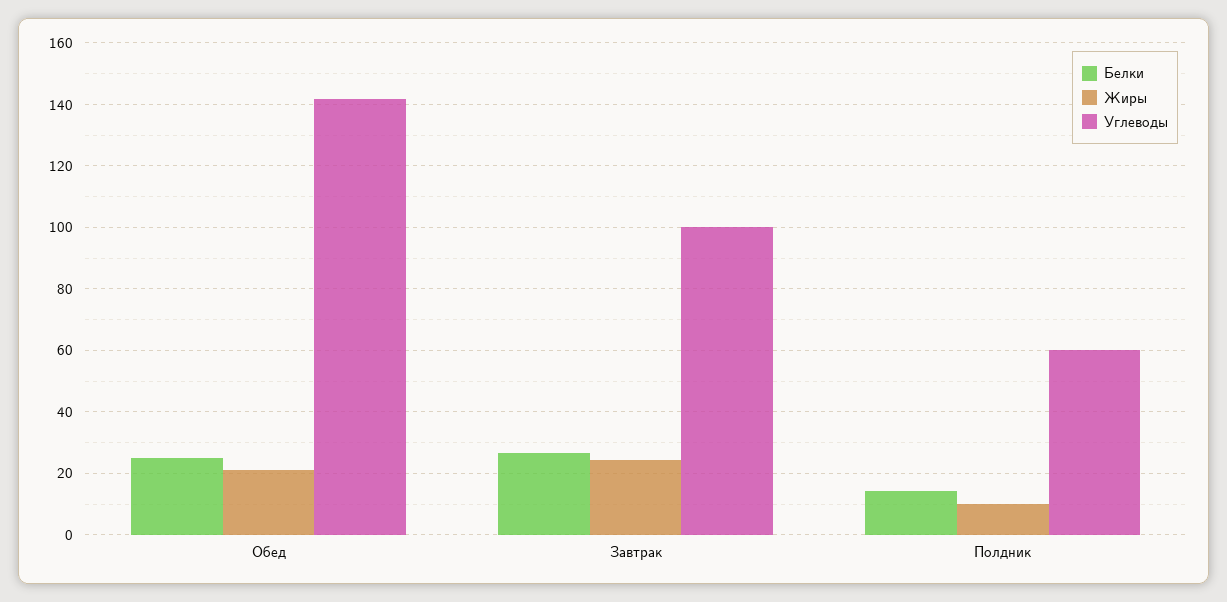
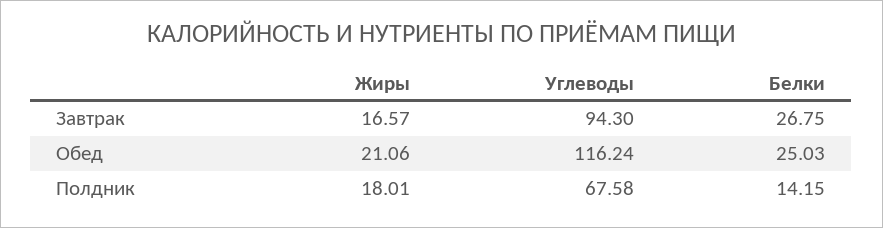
Углеводы, Обед: 142 -> 116.24
Жиры, Завтрак: 24 -> 16.57
Углеводы, Завтрак: 100 -> 94.3
Жиры, Полдник: 10 -> 18.01
Углеводы, Полдник: 60 -> 67.58

